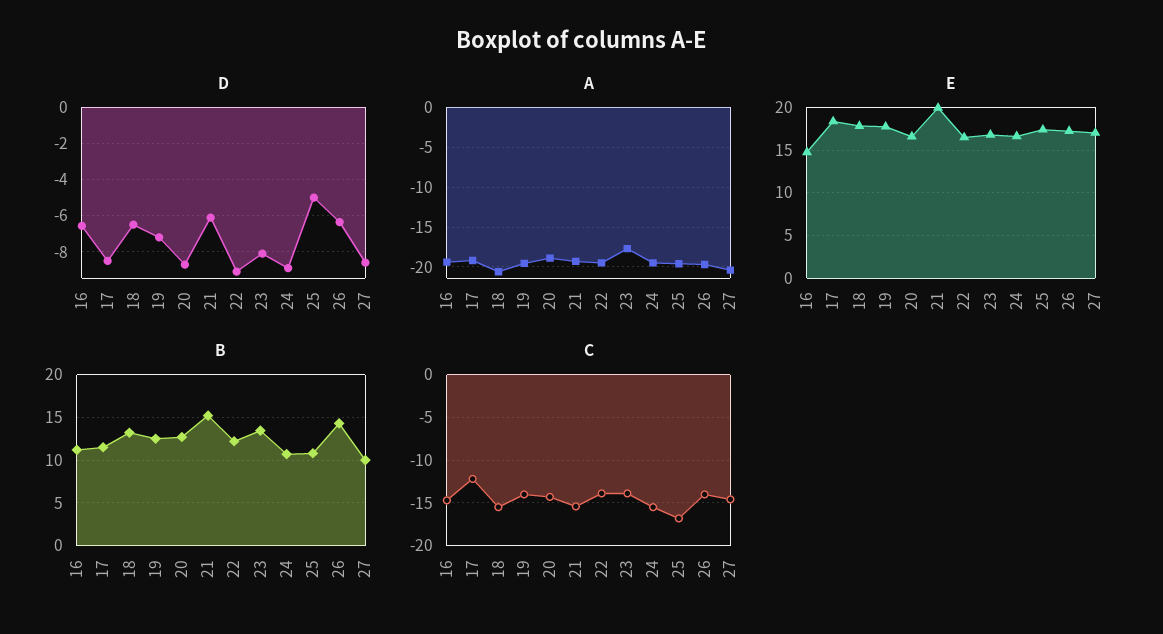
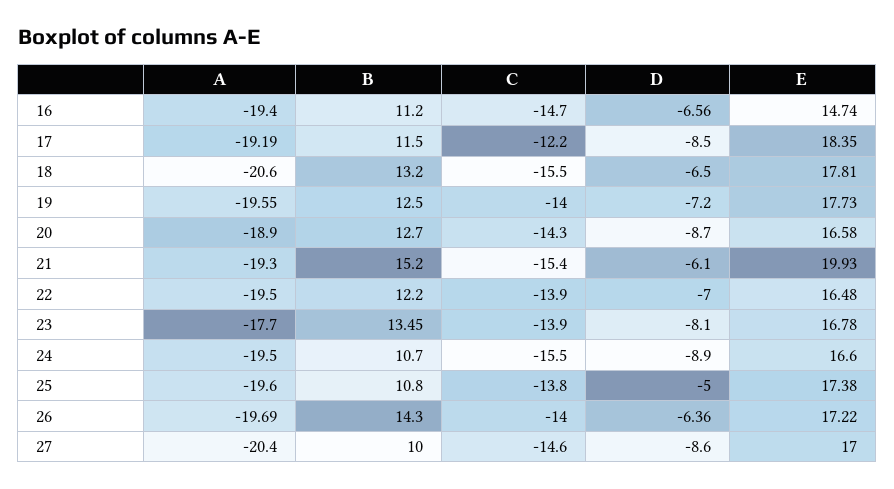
D, 22: -9 -> -7
C, 25: -17 -> -13.8

